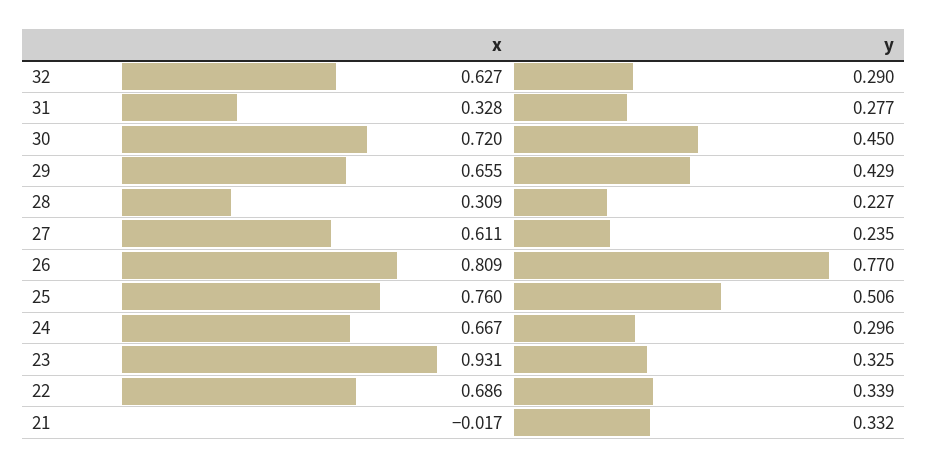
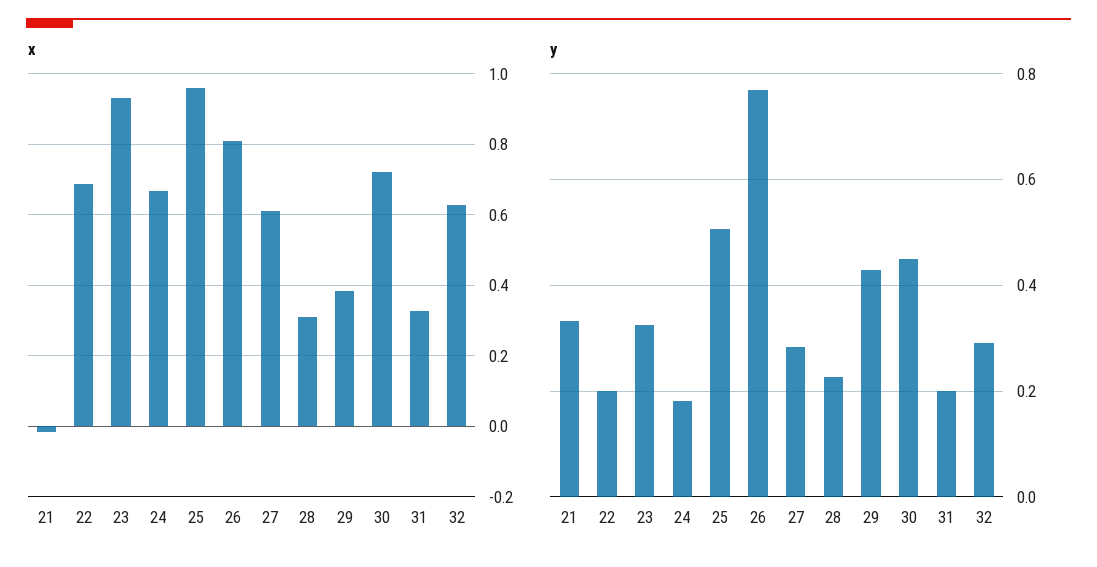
y, 31: 0.277 -> 0.2
x, 29: 0.655 -> 0.38
y, 27: 0.235 -> 0.28
x, 25: 0.76 -> 0.96
y, 24: 0.296 -> 0.18
y, 22: 0.339 -> 0.2

